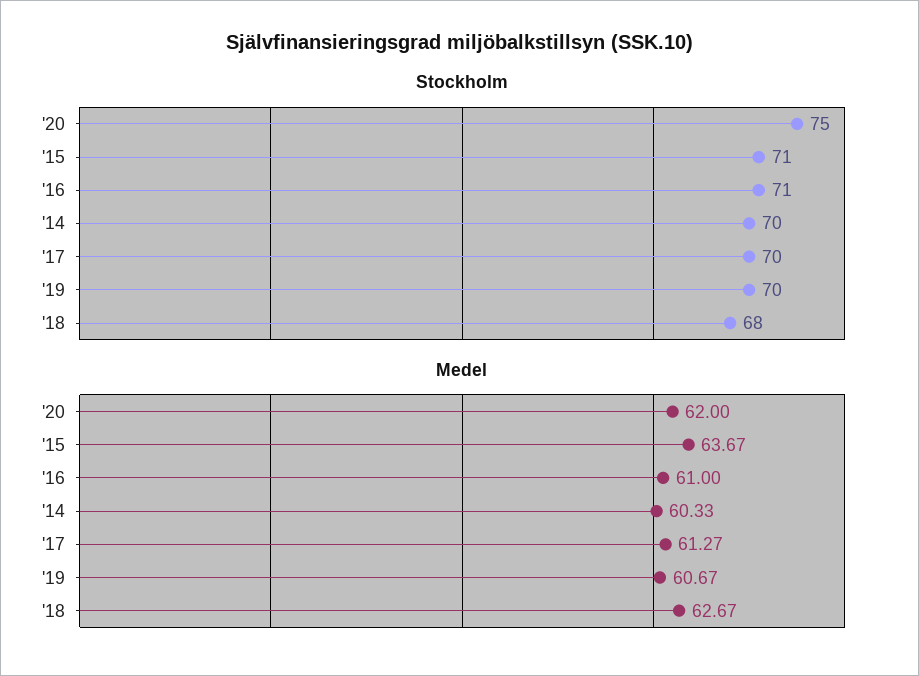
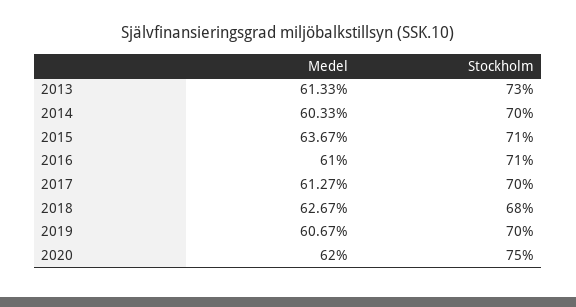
Medel, 2013: none -> 61.33
Stockholm, 2013: none -> 73

